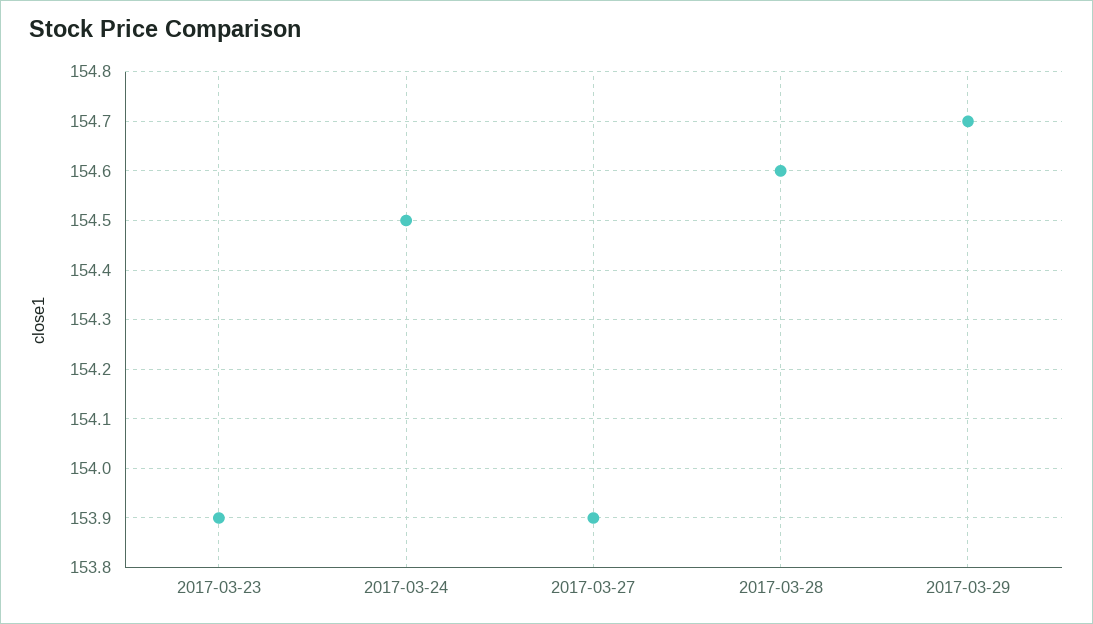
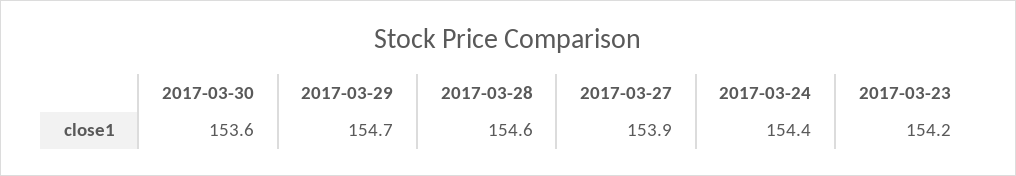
2017-03-23: 153.9 -> 154.2
2017-03-24: 154.5 -> 154.4
2017-03-30: none -> 153.6

